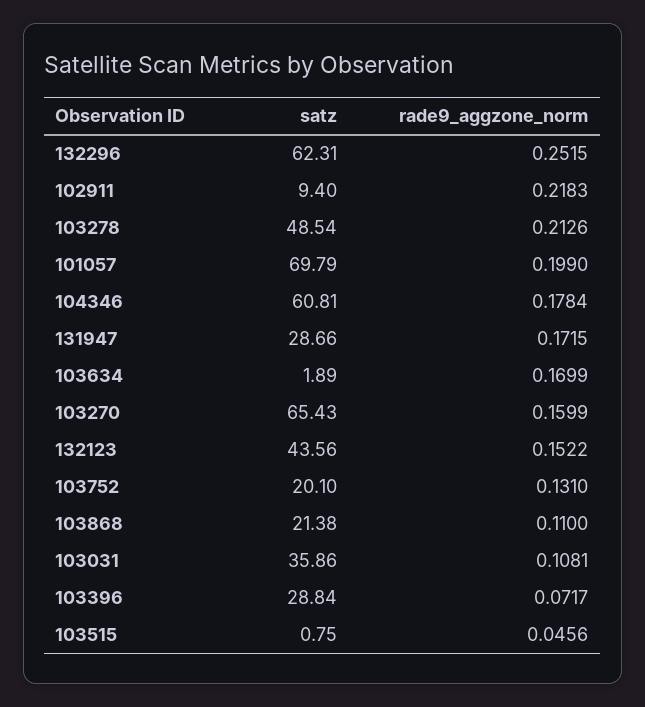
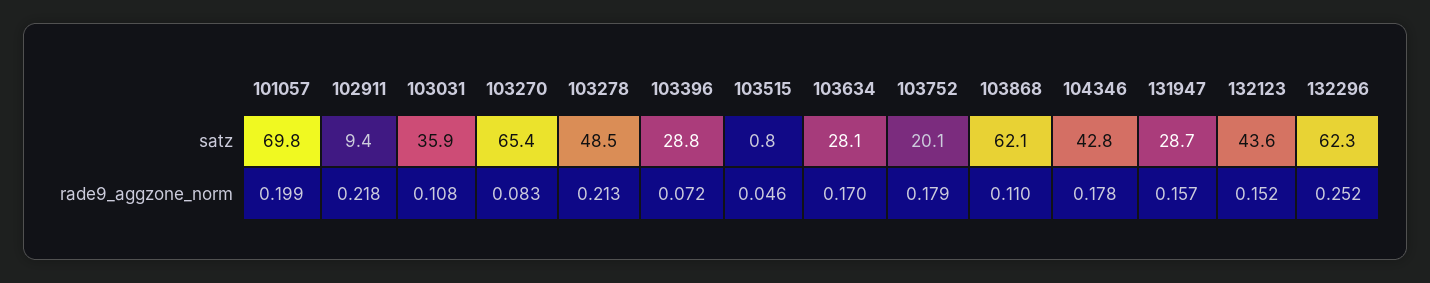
satz, 104346: 60.81 -> 42.8
rade9_aggzone_norm, 131947: 0.1715 -> 0.157
satz, 103634: 1.89 -> 28.1
rade9_aggzone_norm, 103270: 0.1599 -> 0.083
rade9_aggzone_norm, 103752: 0.131 -> 0.179
satz, 103868: 21.38 -> 62.1

